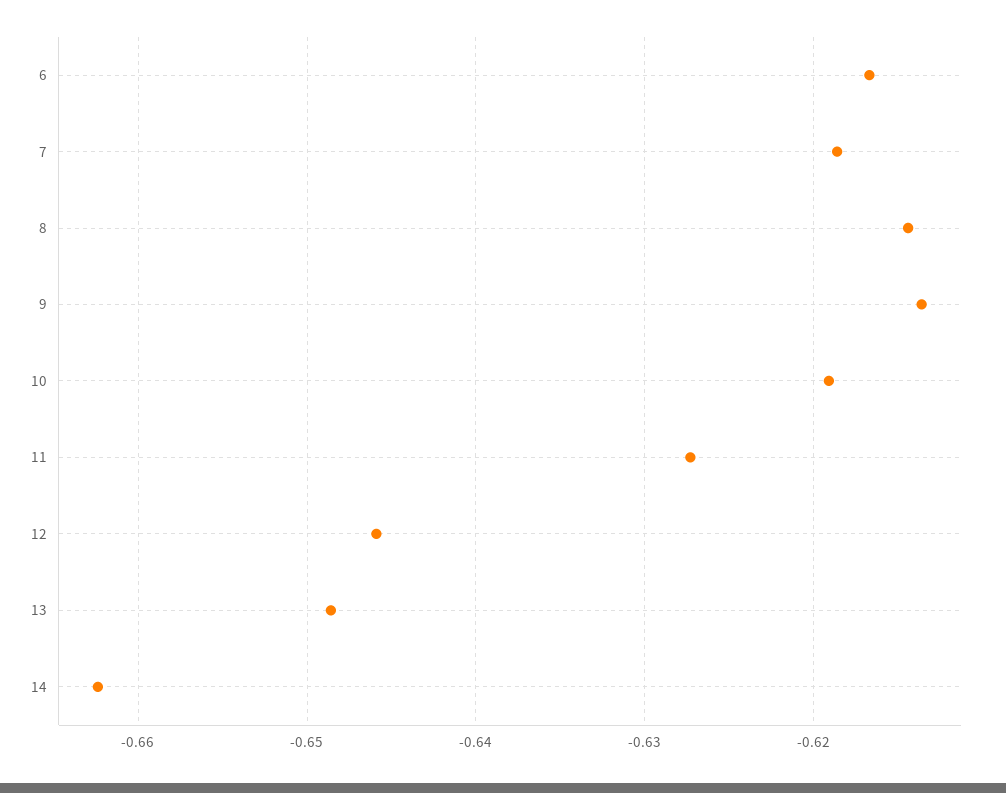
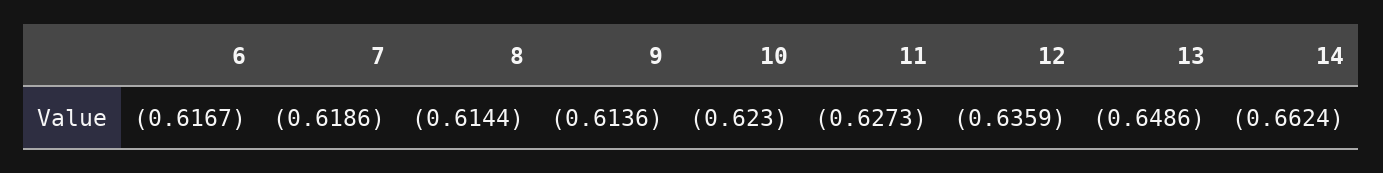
10: -0.619 -> -0.623
12: -0.646 -> -0.6359

